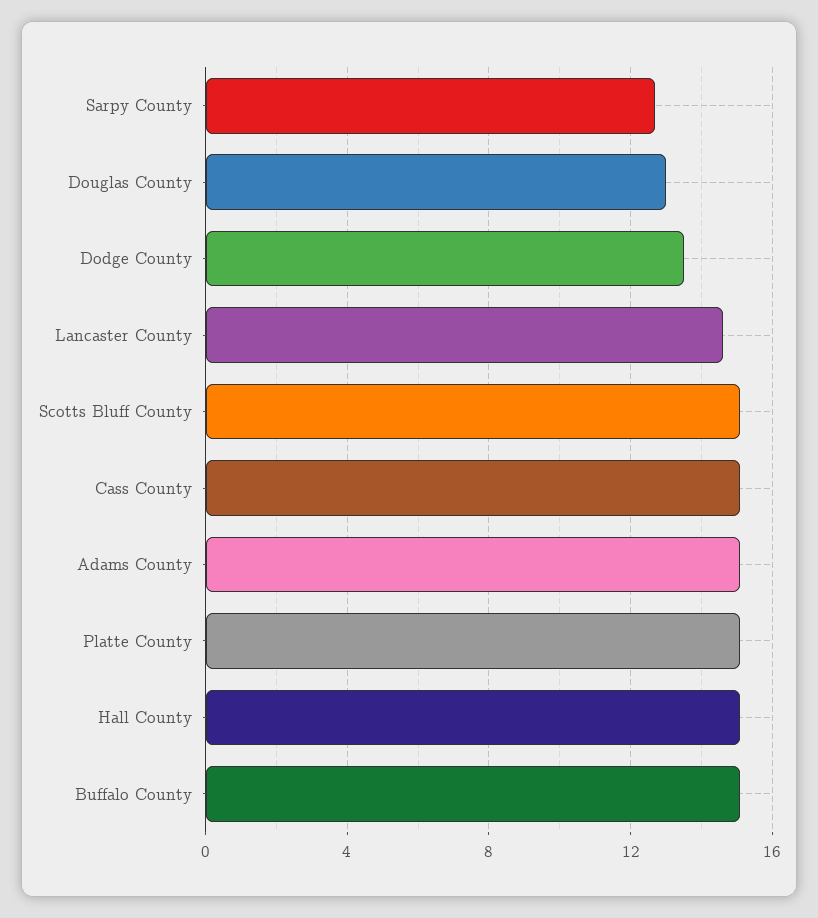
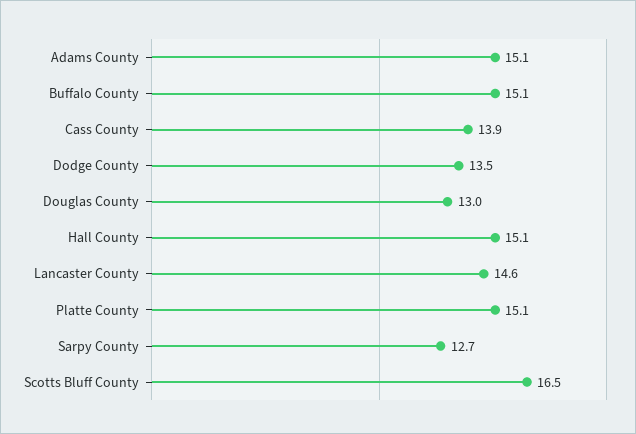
Scotts Bluff County: 15 -> 16.5
Cass County: 15 -> 13.9

